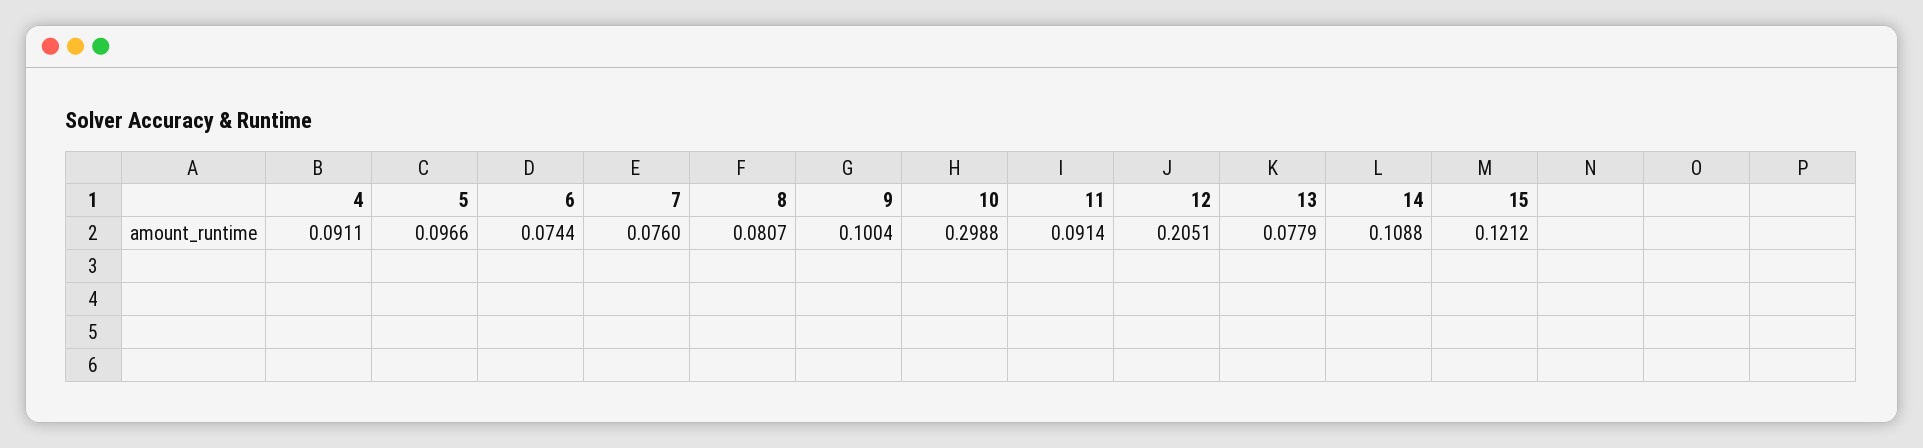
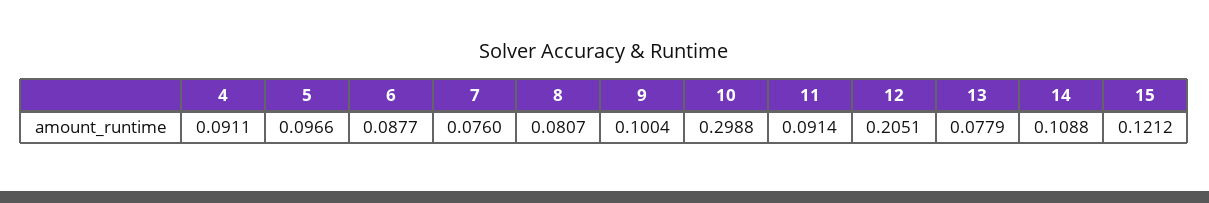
6: 0.0744 -> 0.0877

